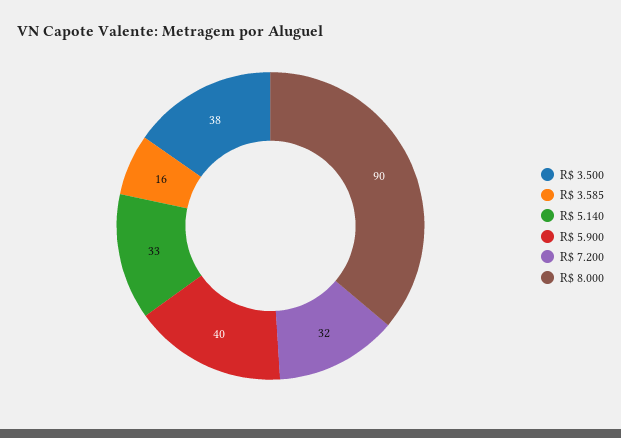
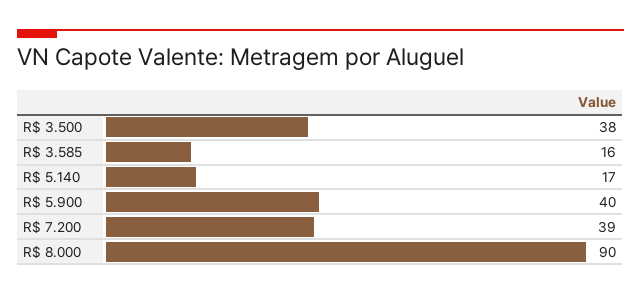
R$ 5.140: 33 -> 17
R$ 7.200: 32 -> 39

